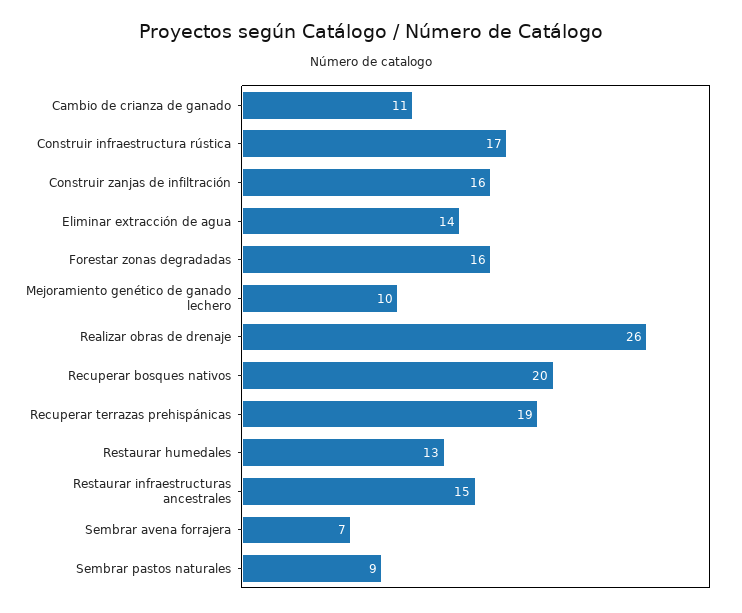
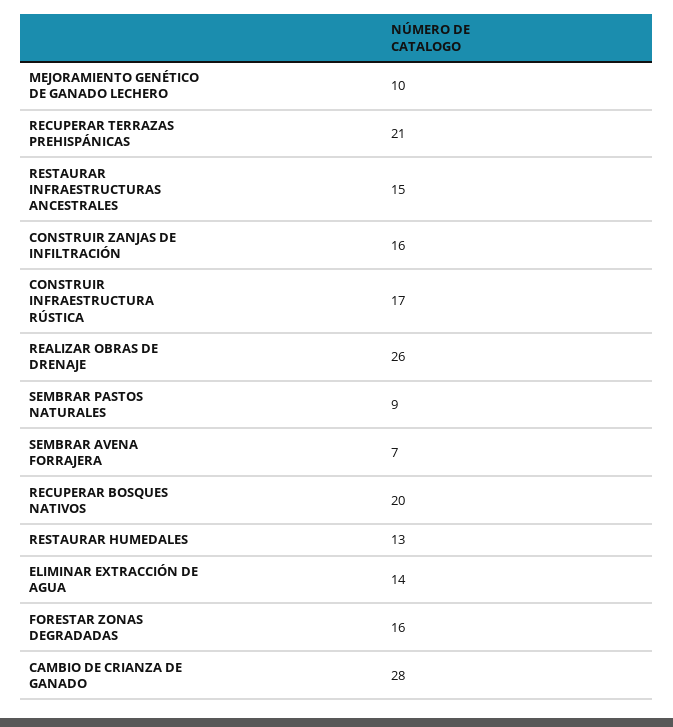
Cambio de crianza de ganado: 11 -> 28
Recuperar terrazas prehispánicas: 19 -> 21

